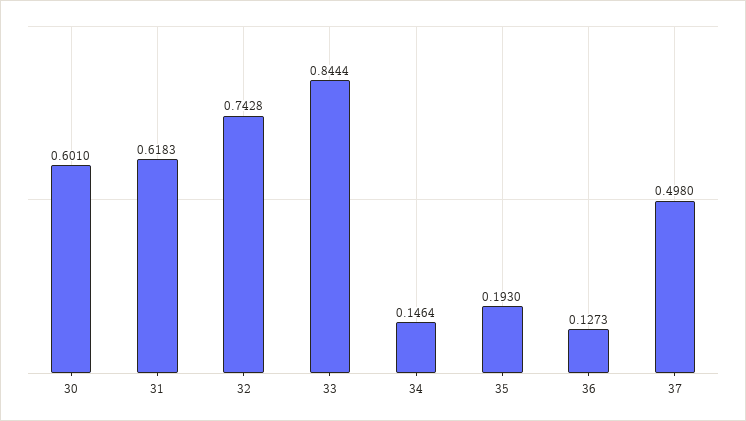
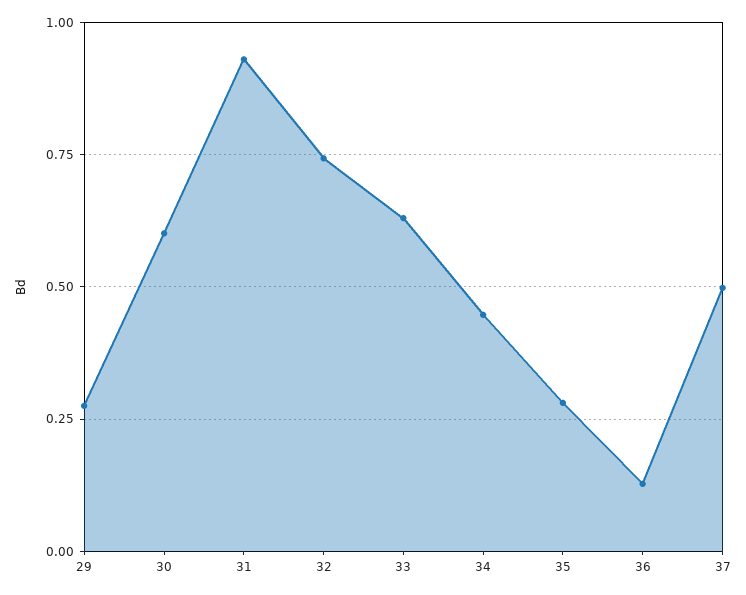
31: 0.6183 -> 0.925
33: 0.8444 -> 0.625
34: 0.1464 -> 0.45
35: 0.193 -> 0.275
29: none -> 0.275

